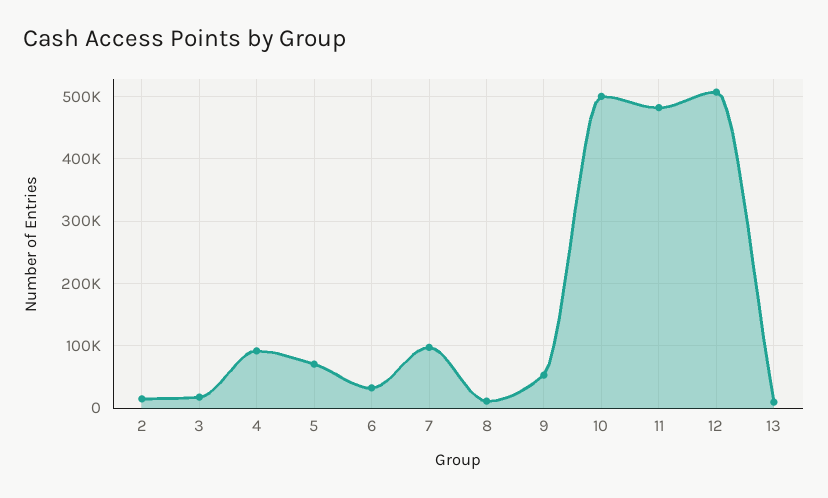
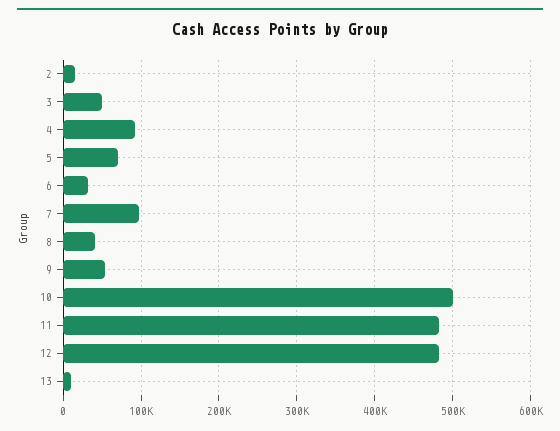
3: 20000 -> 50000
8: 10000 -> 40000
12: 510000 -> 480000

